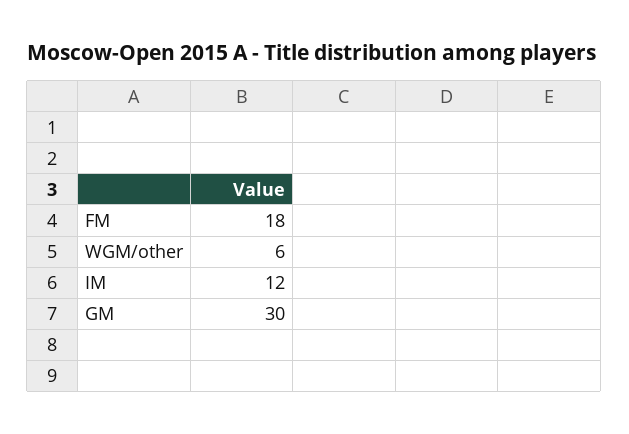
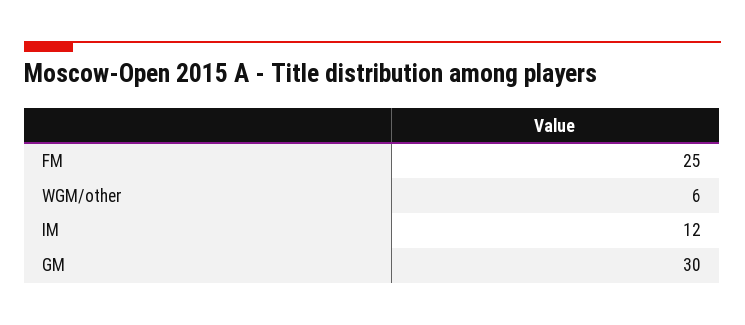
FM: 18 -> 25

